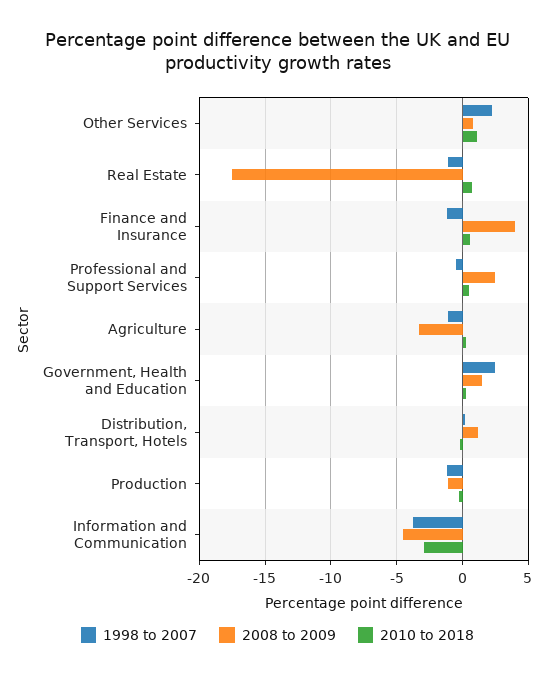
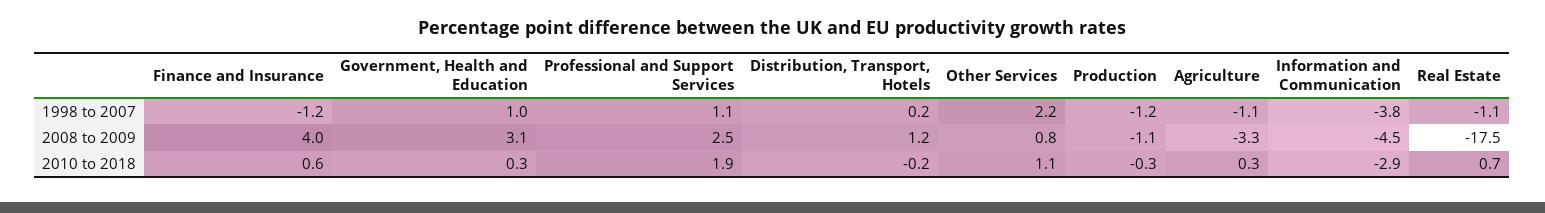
1998 to 2007, Professional and Support Services: -0.5 -> 1.1
2010 to 2018, Professional and Support Services: 0.5 -> 1.9
1998 to 2007, Government, Health and Education: 2.5 -> 1
2008 to 2009, Government, Health and Education: 1.5 -> 3.1

